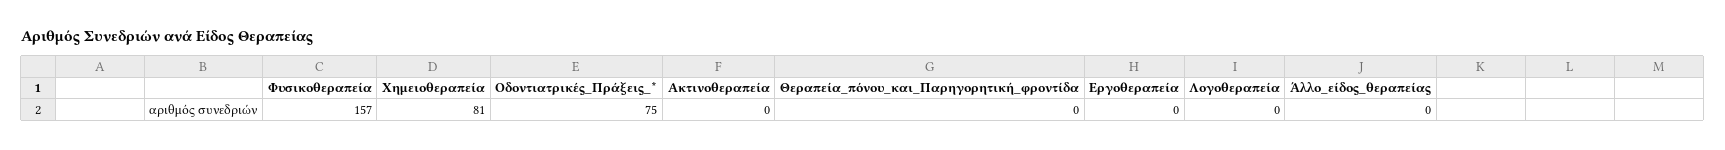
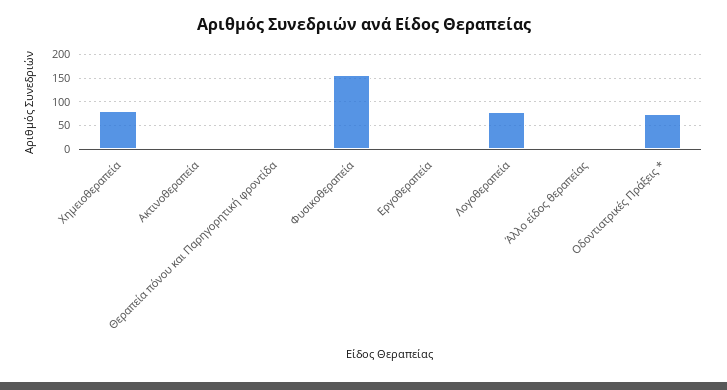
Λογοθεραπεία: 0 -> 75

